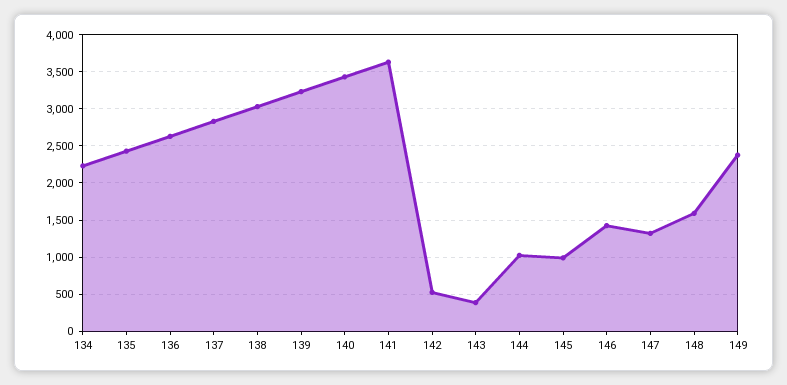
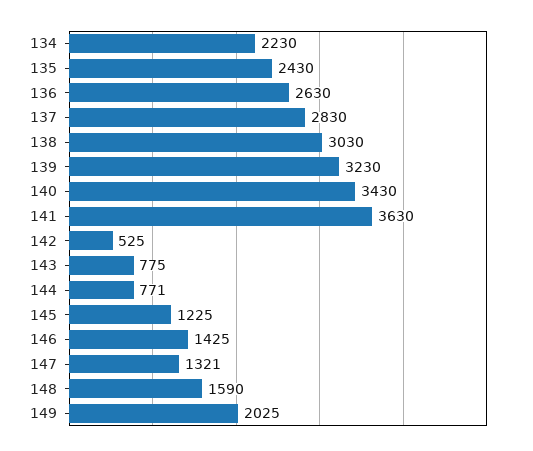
143: 400 -> 775
144: 1000 -> 771
145: 1000 -> 1225
149: 2400 -> 2025

